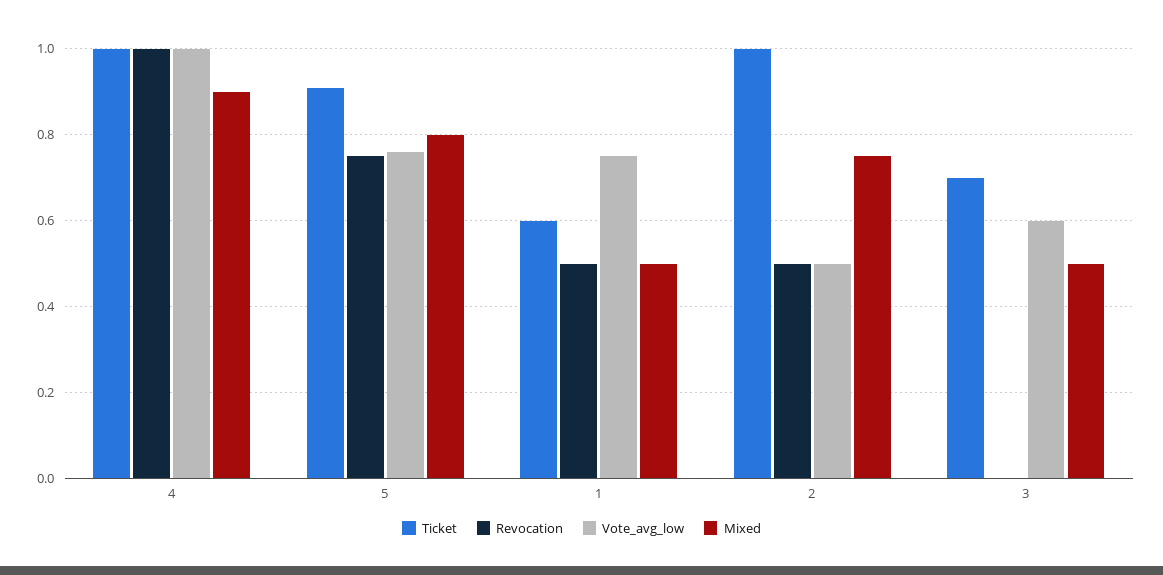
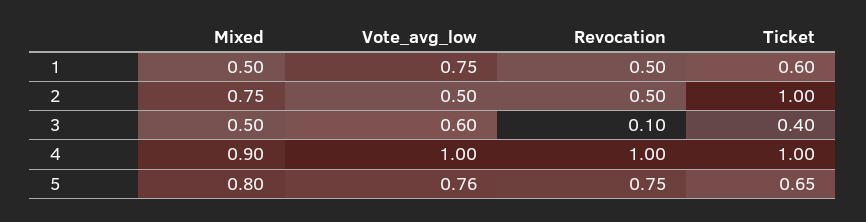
Ticket, 5: 0.9 -> 0.65
Ticket, 3: 0.7 -> 0.4
Revocation, 3: 0 -> 0.1

